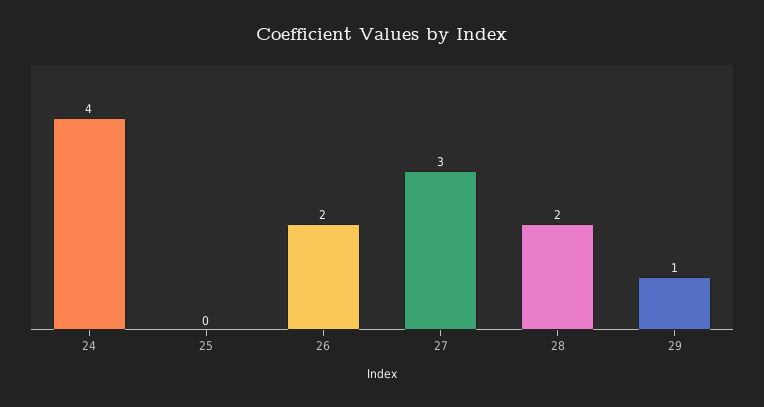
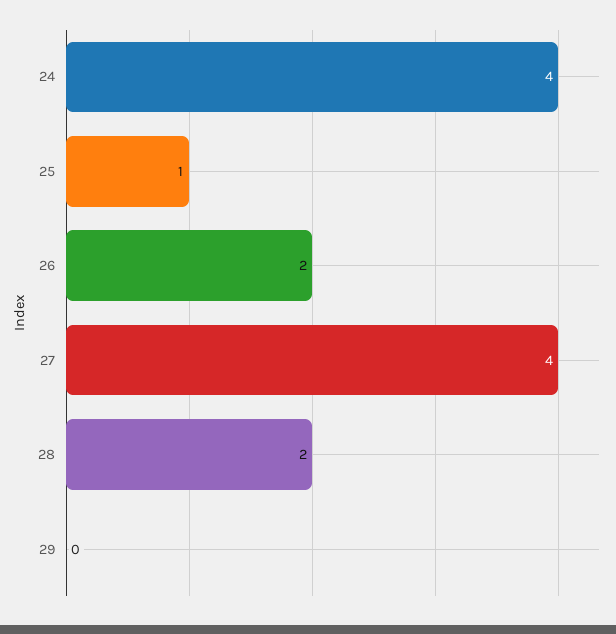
25: 0 -> 1
27: 3 -> 4
29: 1 -> 0

